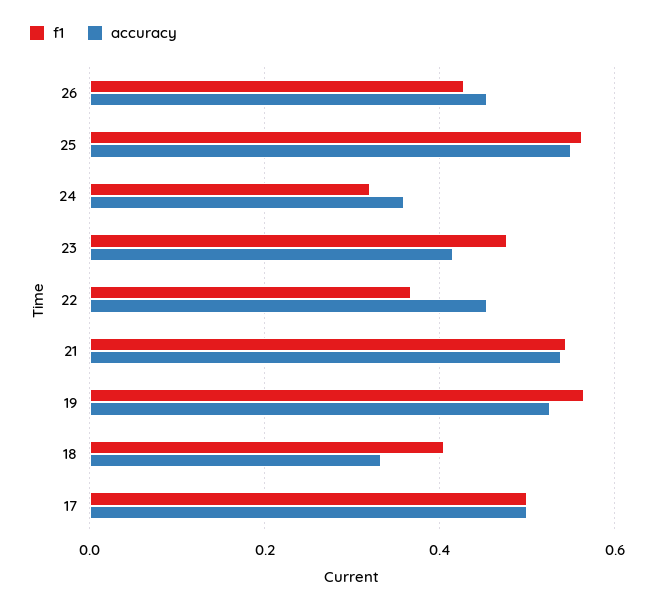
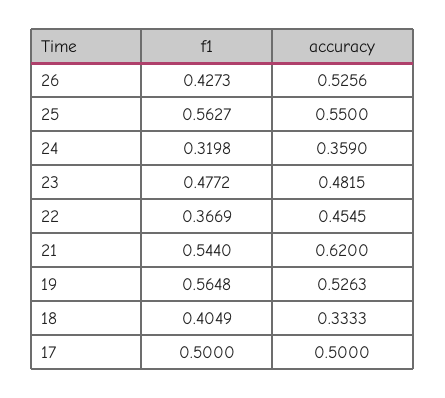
accuracy, 26: 0.46 -> 0.5256
accuracy, 23: 0.42 -> 0.4815
accuracy, 21: 0.54 -> 0.62

